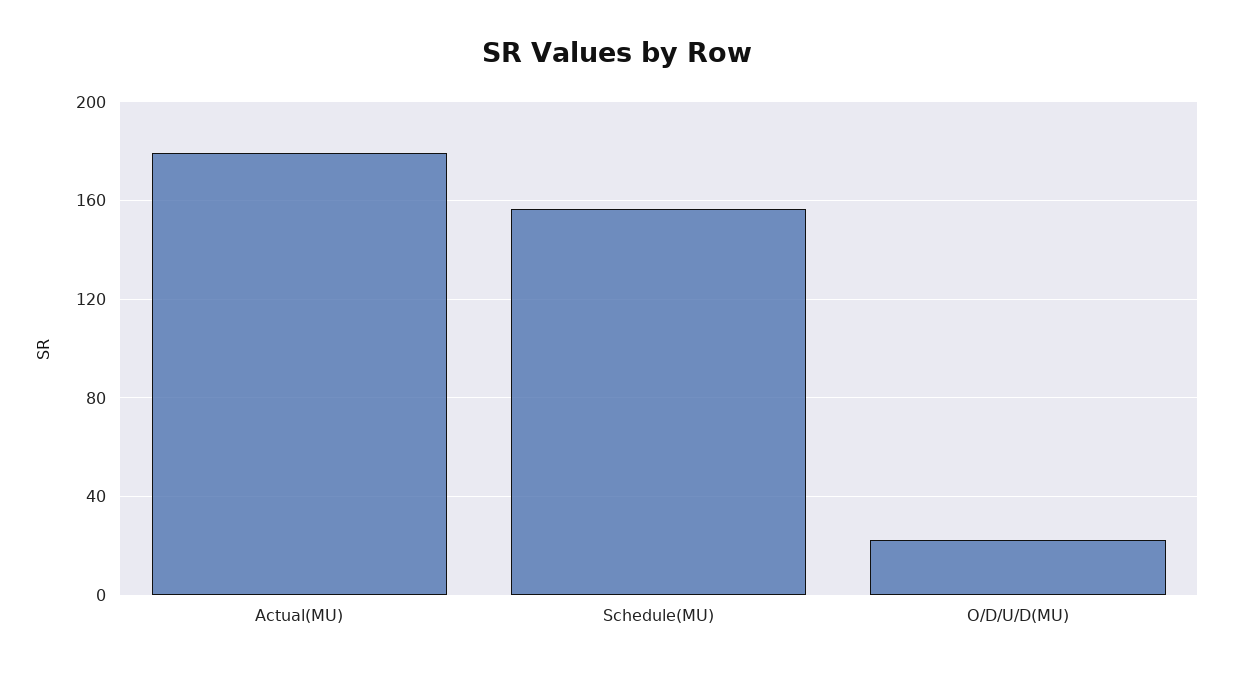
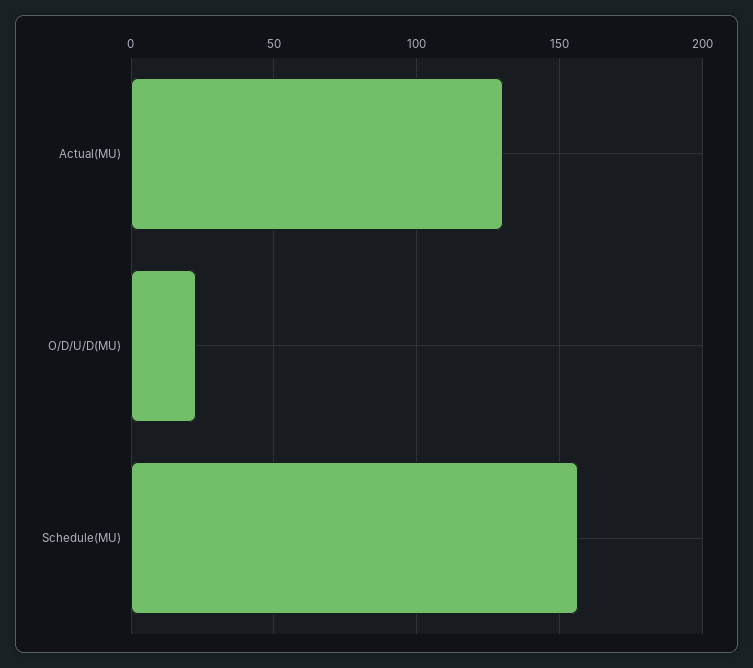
Actual(MU): 180 -> 130

